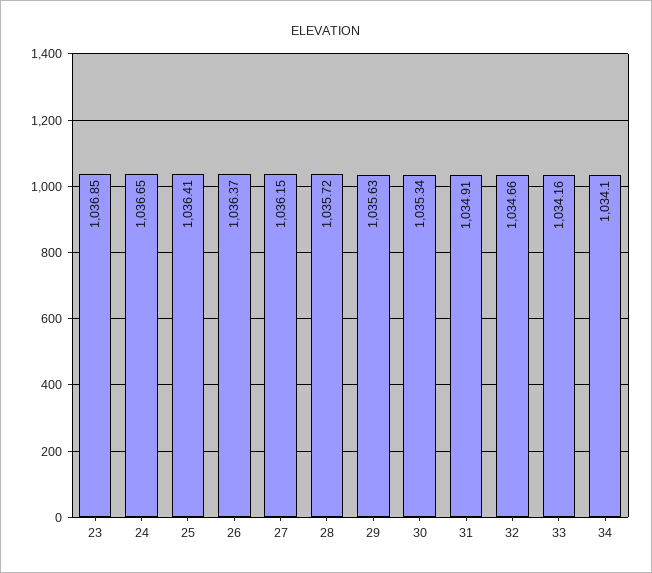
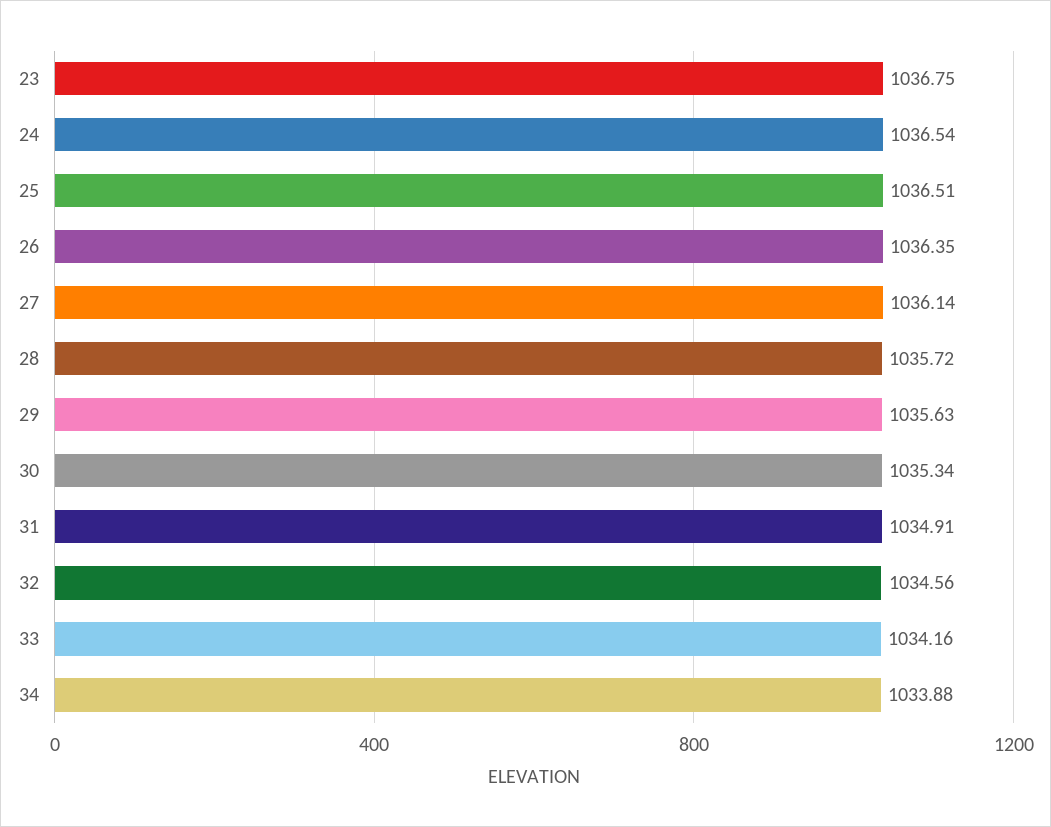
23: 1036.85 -> 1036.75
24: 1036.65 -> 1036.54
25: 1036.41 -> 1036.51
26: 1036.37 -> 1036.35
27: 1036.15 -> 1036.14
32: 1034.66 -> 1034.56
34: 1034.1 -> 1033.88

